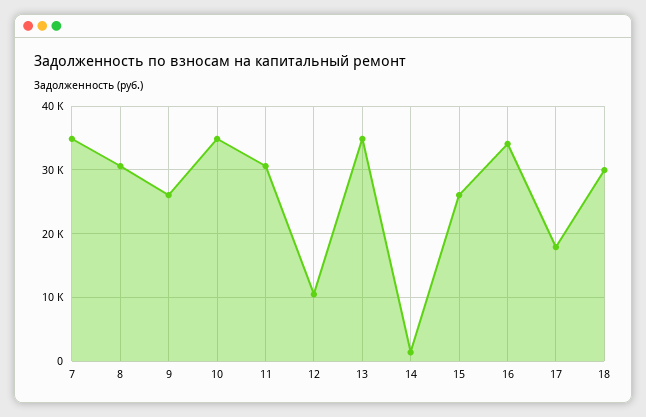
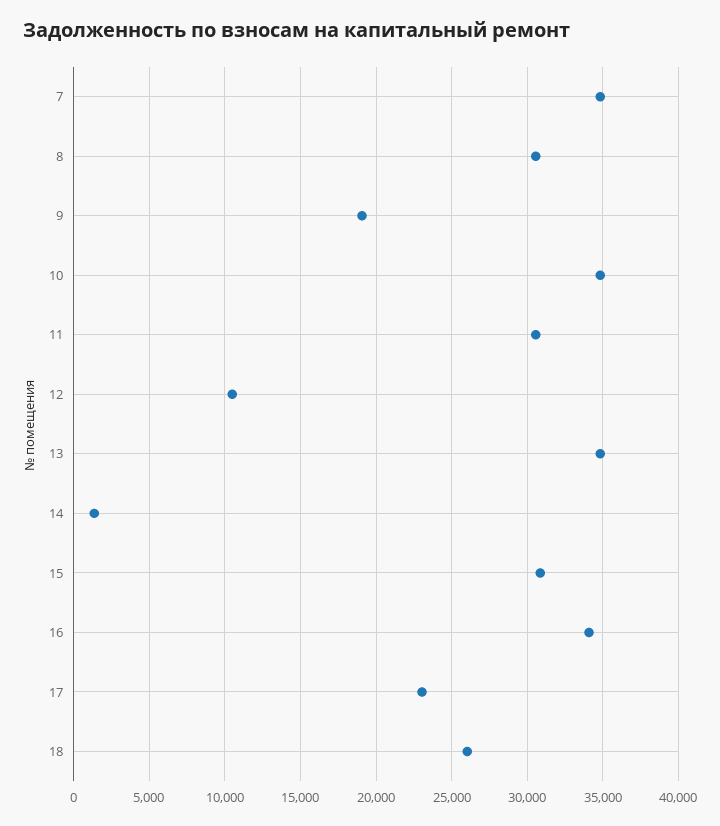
9: 26000 -> 19000
15: 26000 -> 31000
17: 18000 -> 23000
18: 30000 -> 26000

